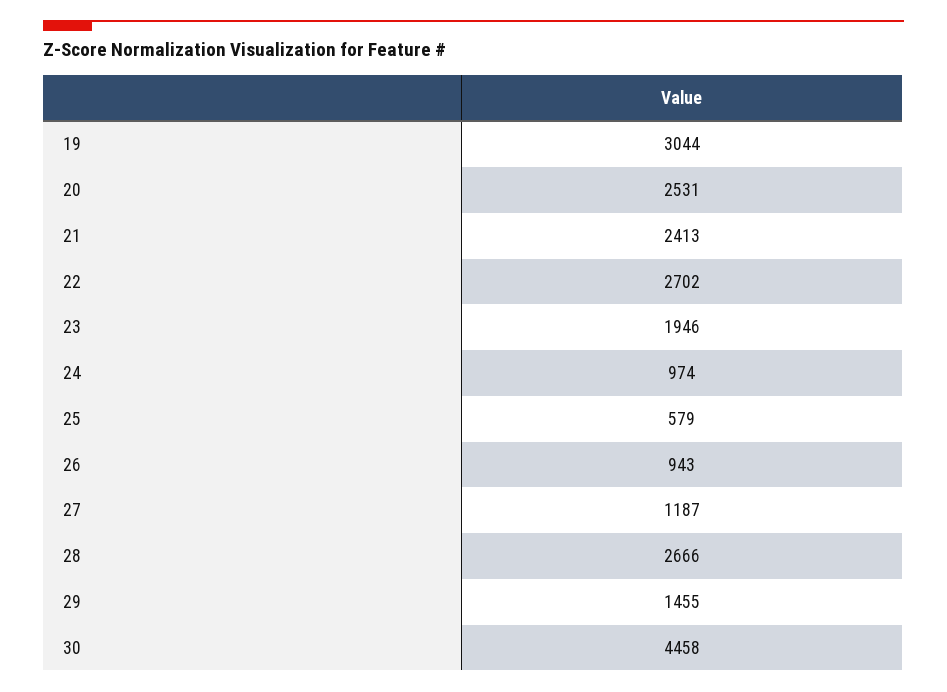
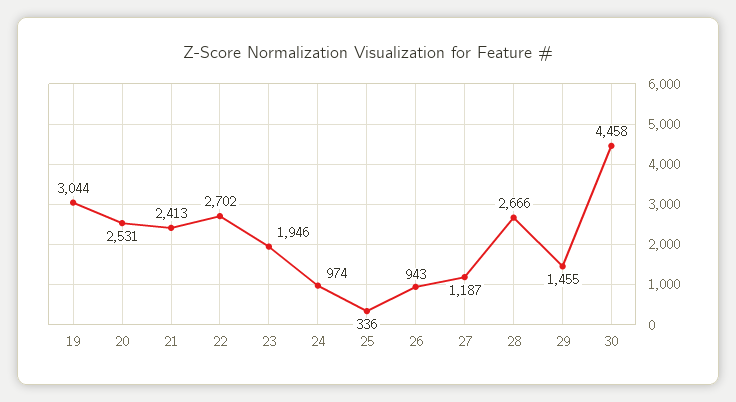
25: 579 -> 336

